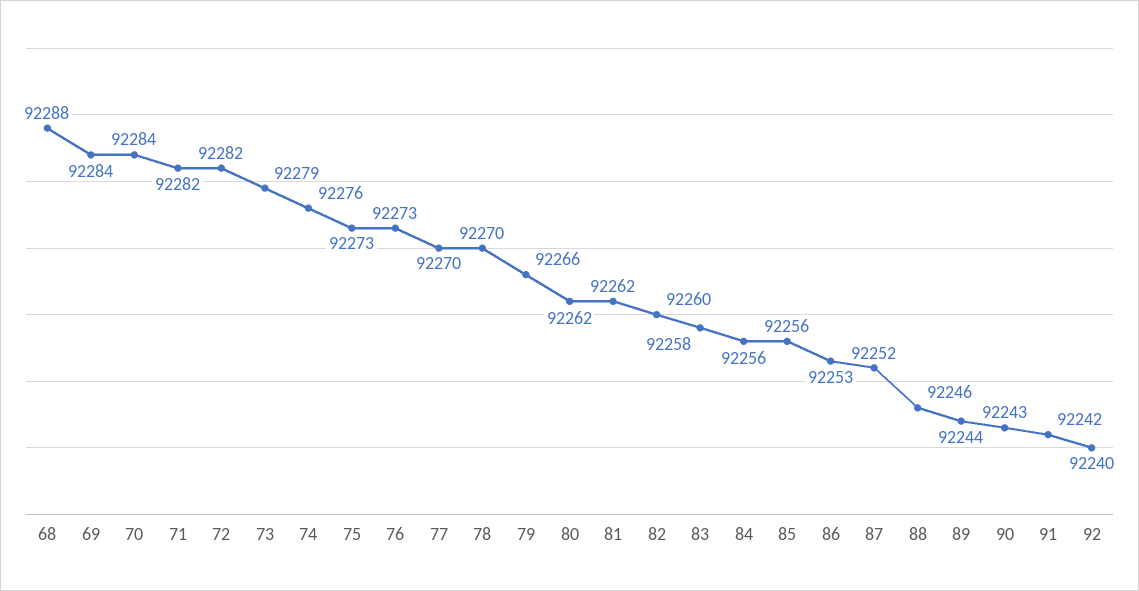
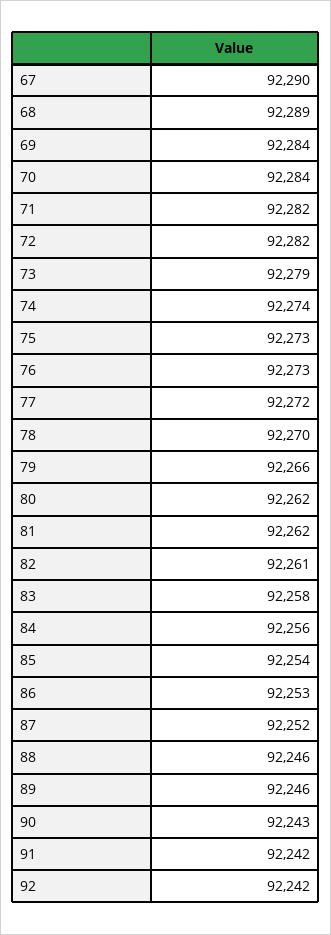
68: 92288 -> 92289
74: 92276 -> 92274
77: 92270 -> 92272
82: 92260 -> 92261
85: 92256 -> 92254
89: 92244 -> 92246
92: 92240 -> 92242
67: none -> 92290

